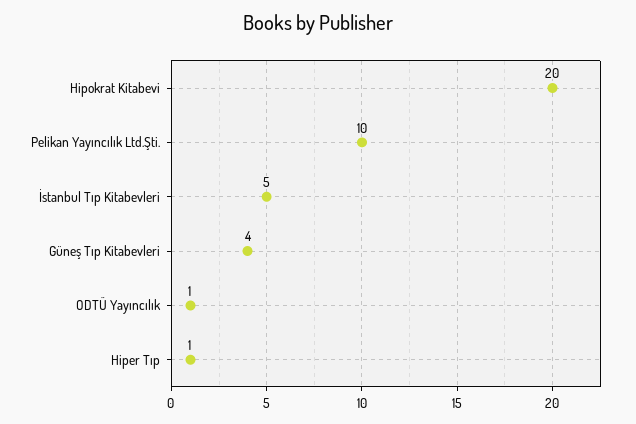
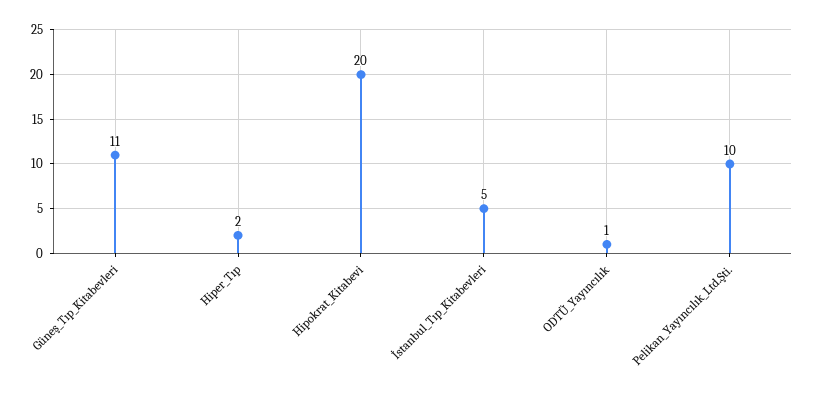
Güneş Tıp Kitabevleri: 4 -> 11
Hiper Tıp: 1 -> 2

